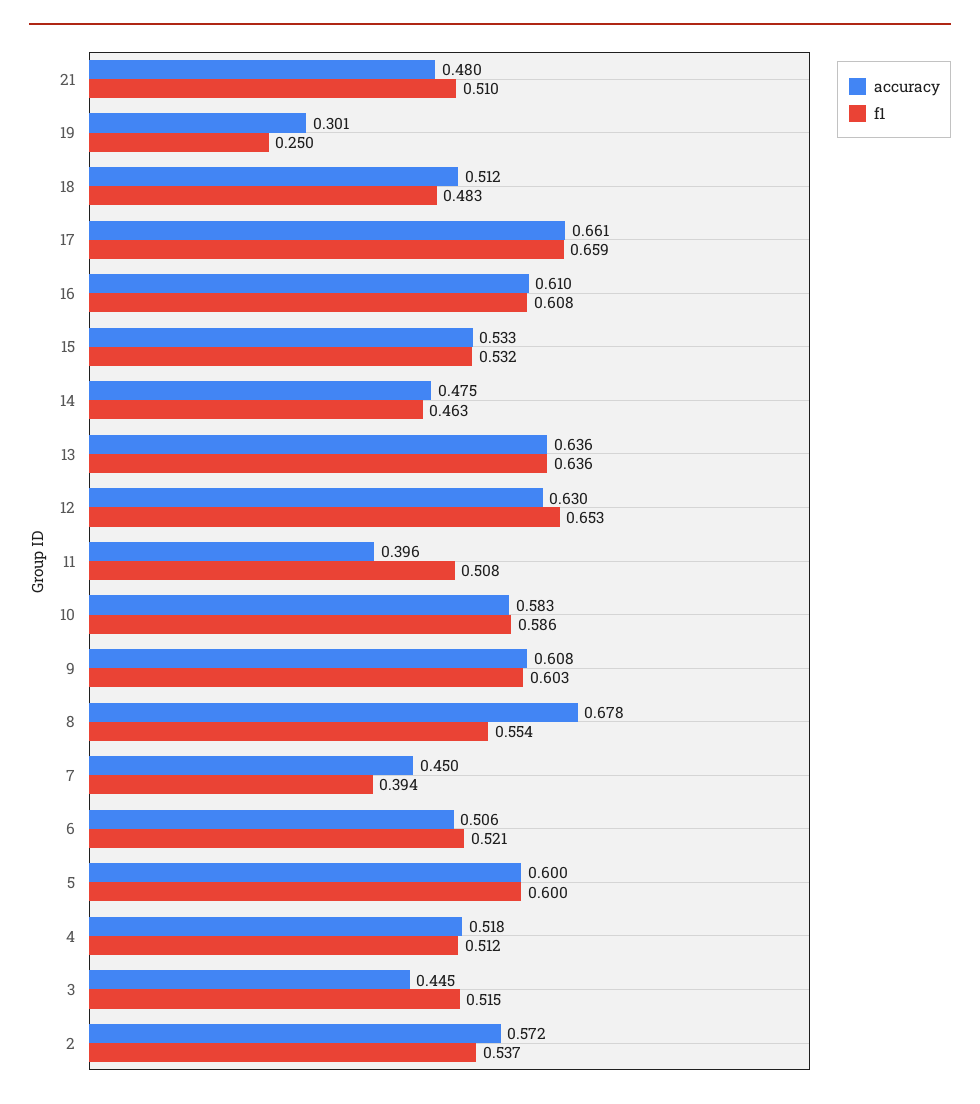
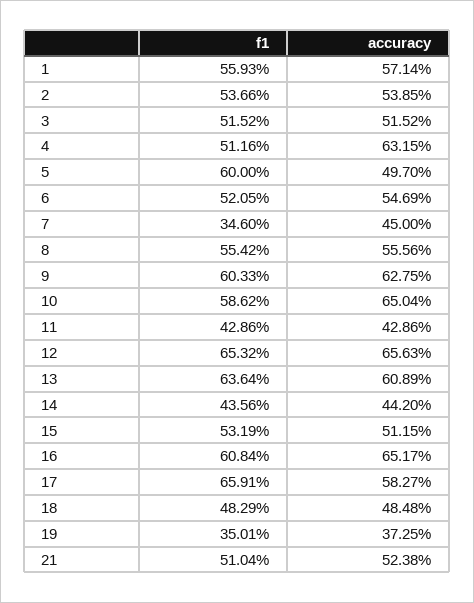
accuracy, 21: 0.48 -> 0.5238
accuracy, 19: 0.301 -> 0.3725
f1, 19: 0.25 -> 0.3501
accuracy, 18: 0.512 -> 0.4848
accuracy, 17: 0.661 -> 0.5827
accuracy, 16: 0.61 -> 0.6517
accuracy, 15: 0.533 -> 0.5115
accuracy, 14: 0.475 -> 0.442
f1, 14: 0.463 -> 0.4356
accuracy, 13: 0.636 -> 0.6089
accuracy, 12: 0.63 -> 0.6563
accuracy, 11: 0.396 -> 0.4286
f1, 11: 0.508 -> 0.4286
accuracy, 10: 0.583 -> 0.6504
accuracy, 9: 0.608 -> 0.6275
accuracy, 8: 0.678 -> 0.5556
f1, 7: 0.394 -> 0.346
accuracy, 6: 0.506 -> 0.5469
accuracy, 5: 0.6 -> 0.497
accuracy, 4: 0.518 -> 0.6315
accuracy, 3: 0.445 -> 0.5152
accuracy, 2: 0.572 -> 0.5385
f1, 1: none -> 0.5593
accuracy, 1: none -> 0.5714

